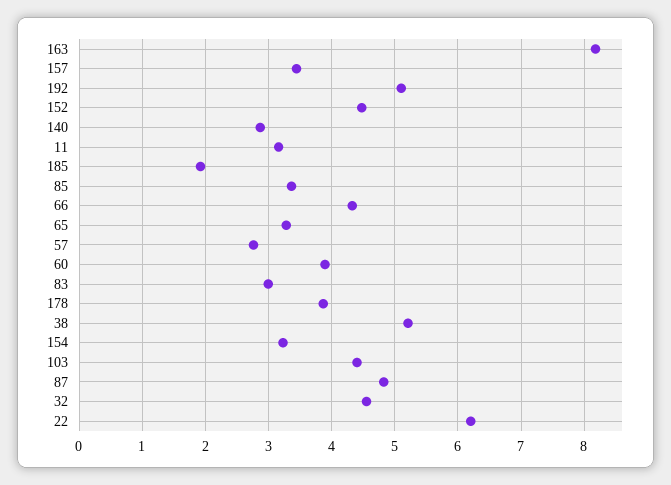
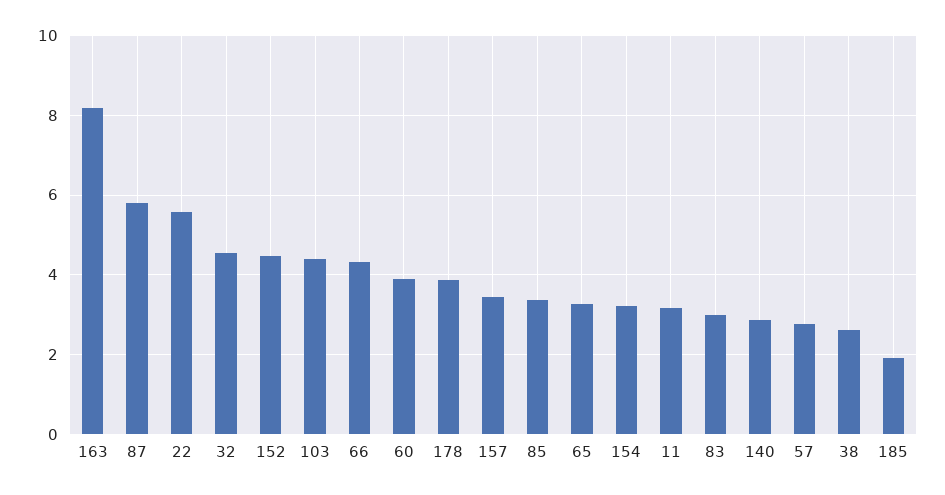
192: 5.1 -> none
38: 5.2 -> 2.6
87: 4.8 -> 5.8
22: 6.2 -> 5.6

